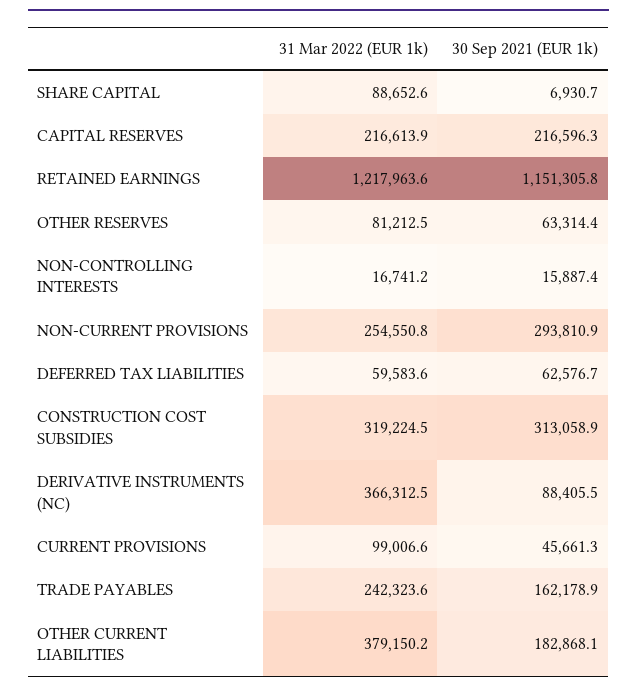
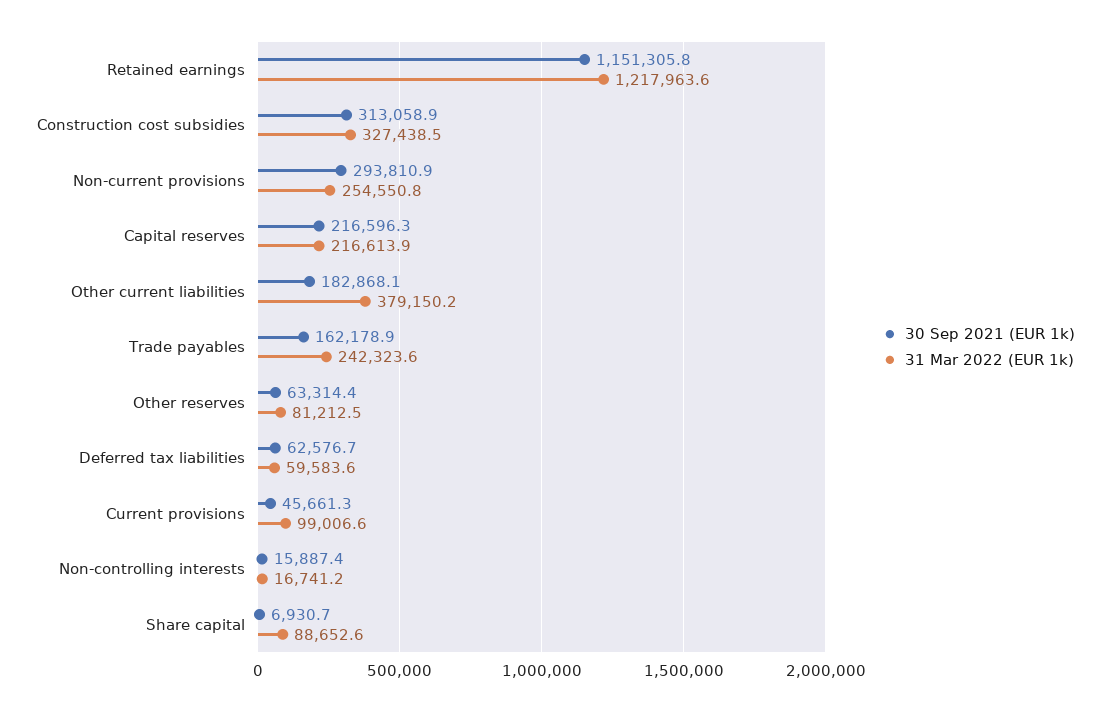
31 Mar 2022 (EUR 1k), CONSTRUCTION COST SUBSIDIES: 319224.5 -> 327438.5
31 Mar 2022 (EUR 1k), DERIVATIVE INSTRUMENTS (NC): 366312.5 -> none
30 Sep 2021 (EUR 1k), DERIVATIVE INSTRUMENTS (NC): 88405.5 -> none

